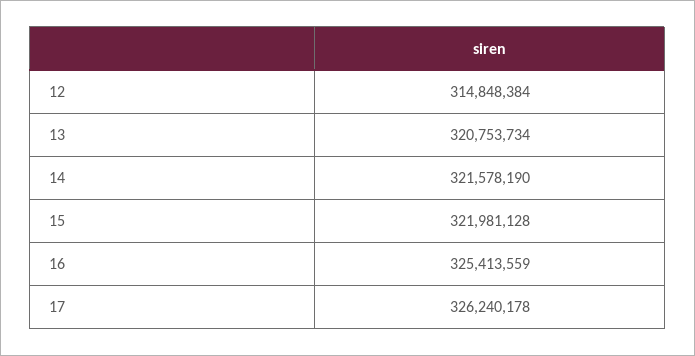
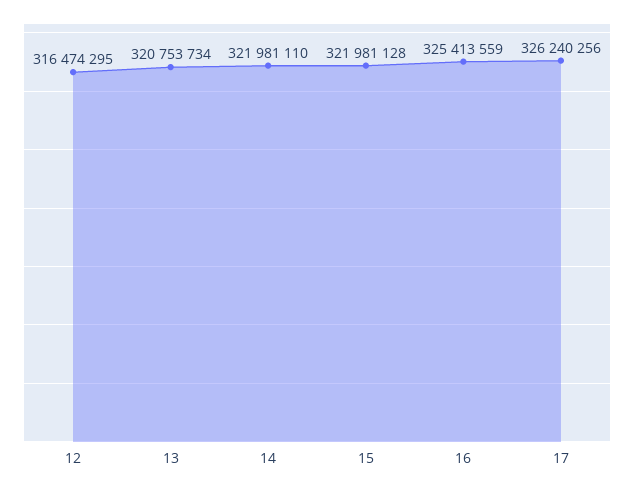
12: 314848384 -> 316474295
14: 321578190 -> 321981110
17: 326240178 -> 326240256

